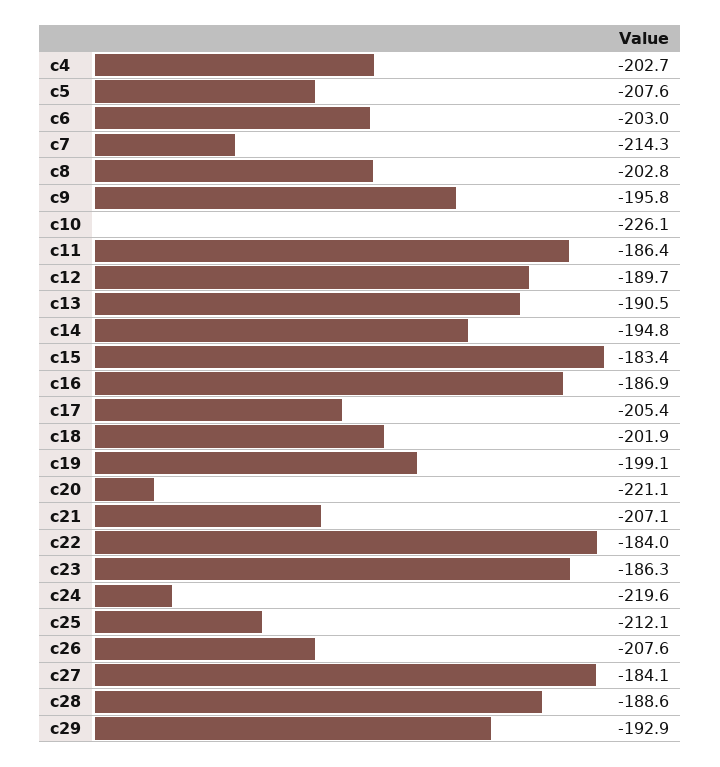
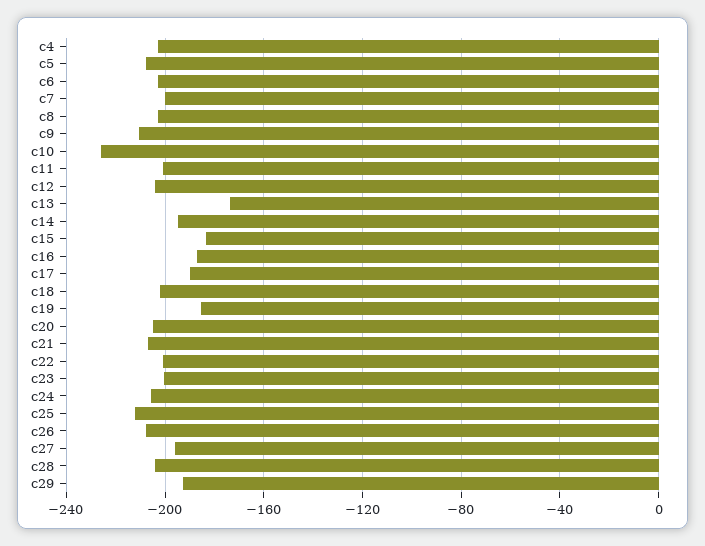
c7: -214.3 -> -200
c9: -195.8 -> -210
c11: -186.4 -> -200
c12: -189.7 -> -205
c13: -190.5 -> -175
c17: -205.4 -> -190
c19: -199.1 -> -185
c20: -221.1 -> -205
c22: -184 -> -200
c23: -186.3 -> -200
c24: -219.6 -> -205
c27: -184.1 -> -195
c28: -188.6 -> -205

